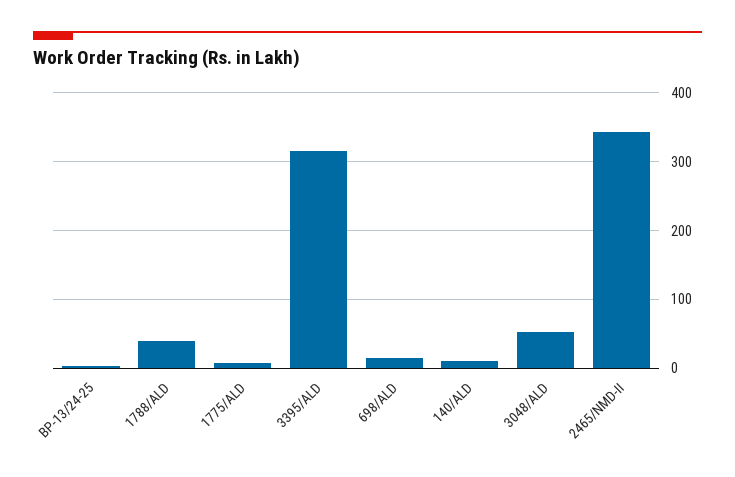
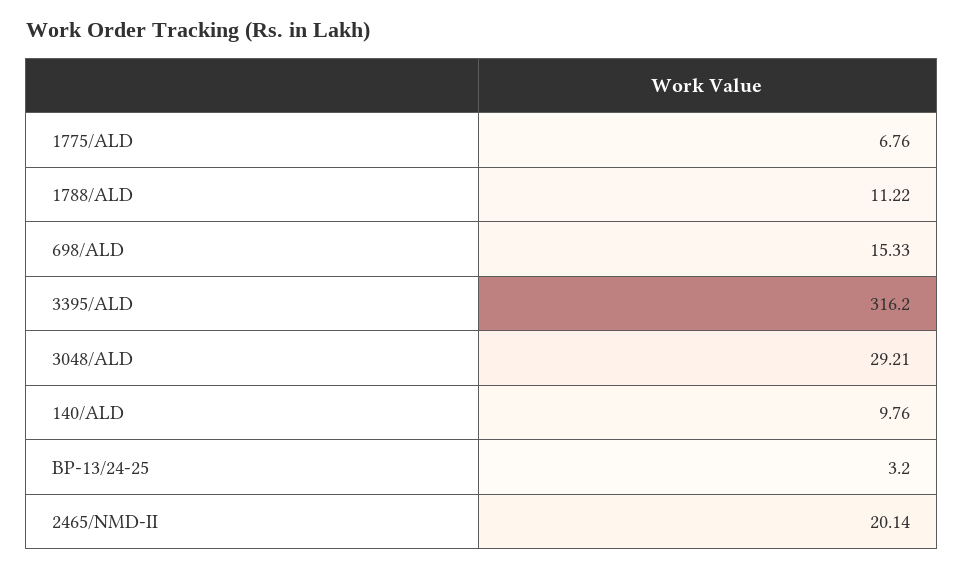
1788/ALD: 40 -> 11.22
3048/ALD: 50 -> 29.21
2465/NMD-II: 340 -> 20.14

